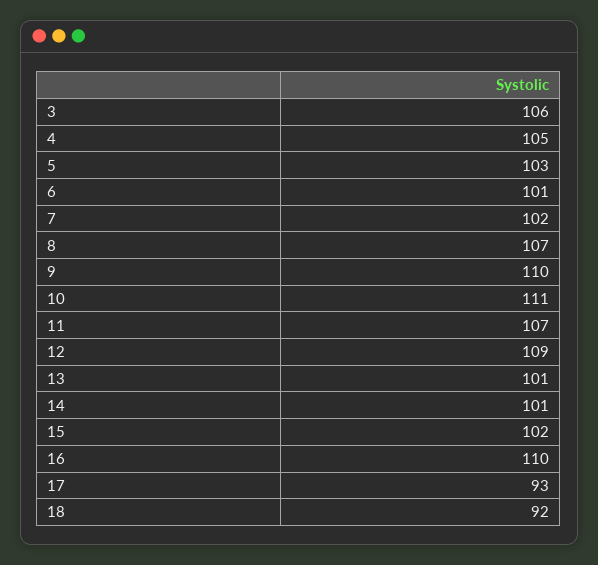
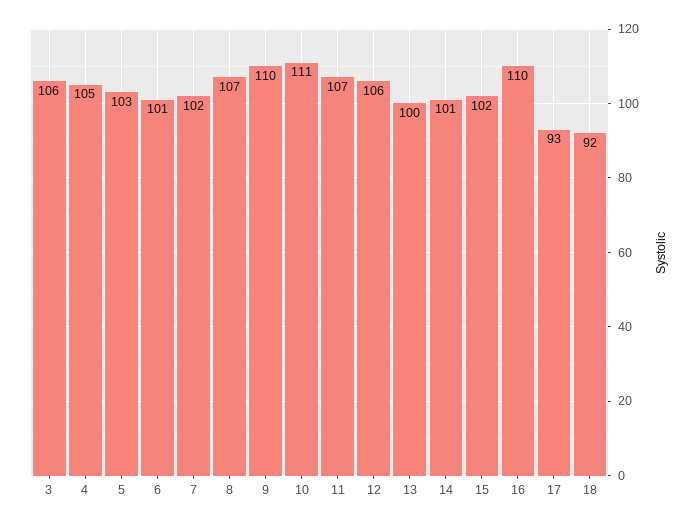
12: 109 -> 106
13: 101 -> 100

